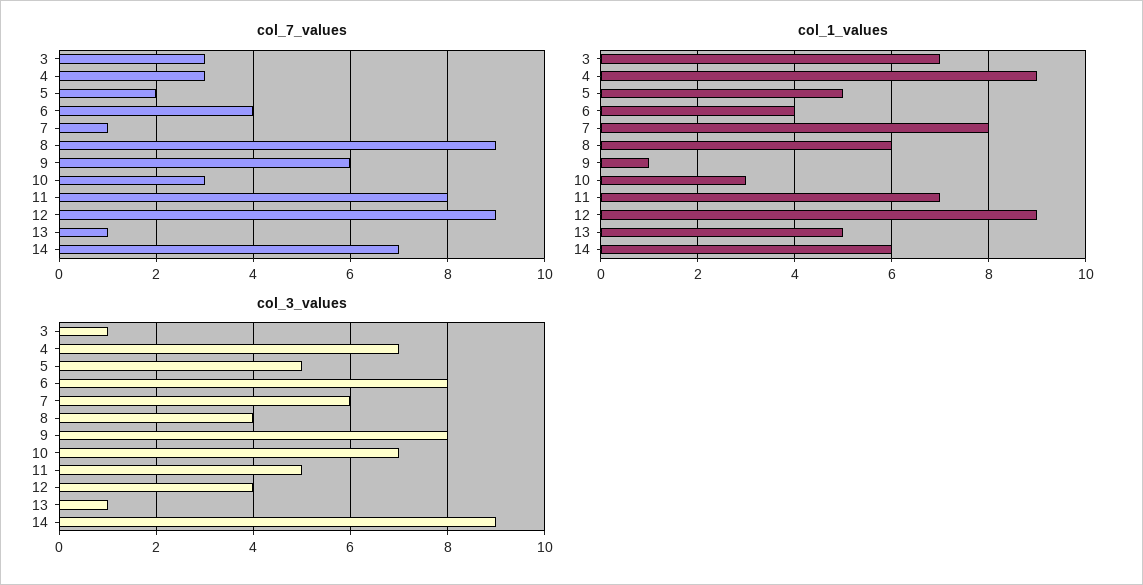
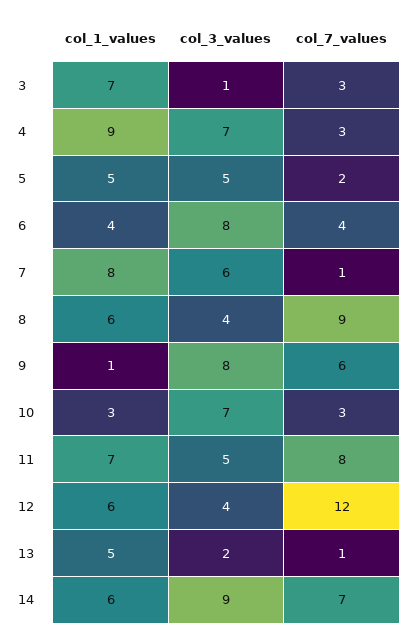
col_7_values, 12: 9 -> 12
col_1_values, 12: 9 -> 6
col_3_values, 13: 1 -> 2

